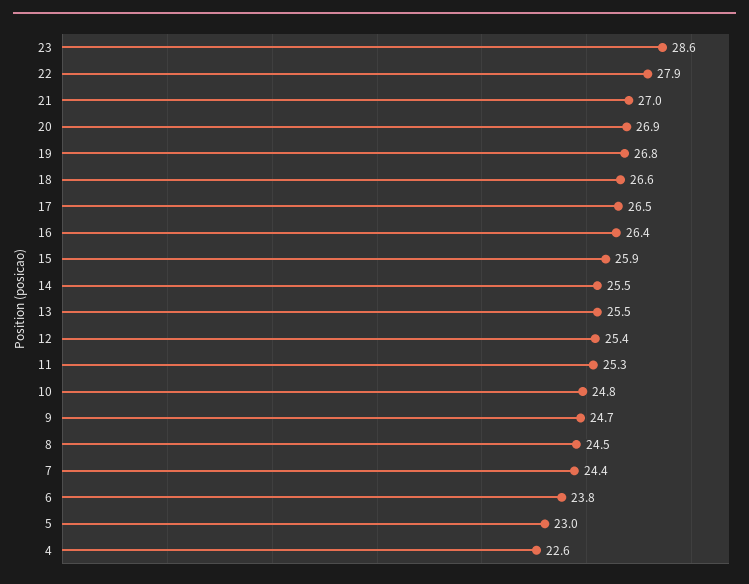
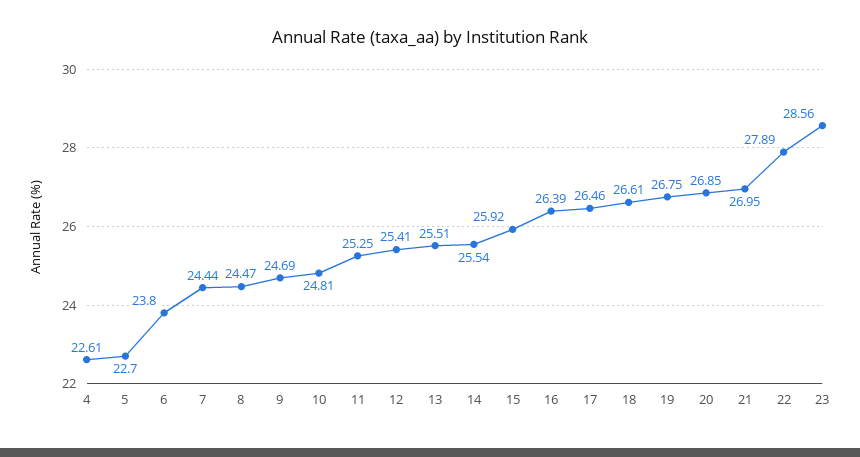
5: 23 -> 22.7

